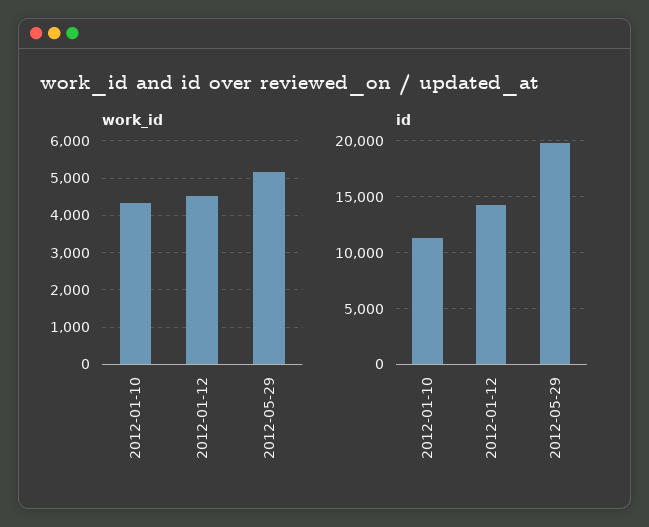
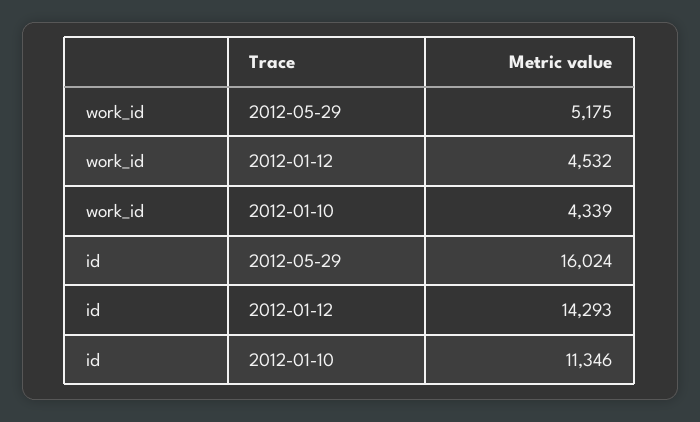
id, 2012-05-29: 20000 -> 16024

